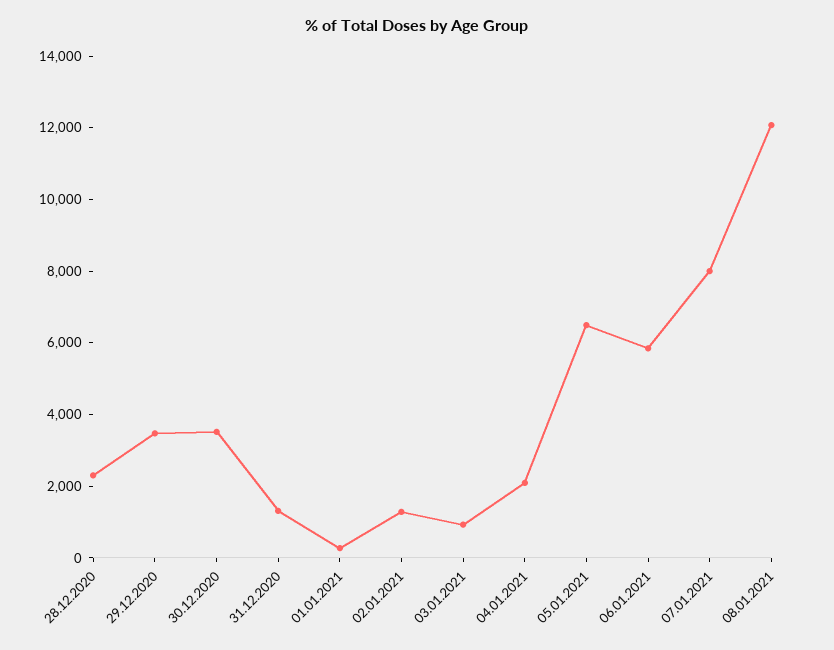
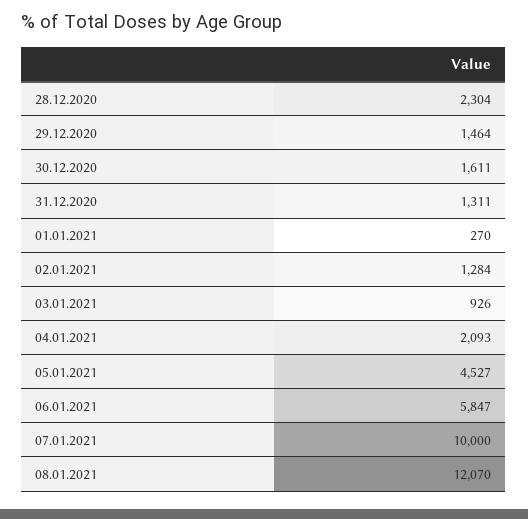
29.12.2020: 3500 -> 1464
30.12.2020: 3500 -> 1611
05.01.2021: 6500 -> 4527
07.01.2021: 8000 -> 10000

